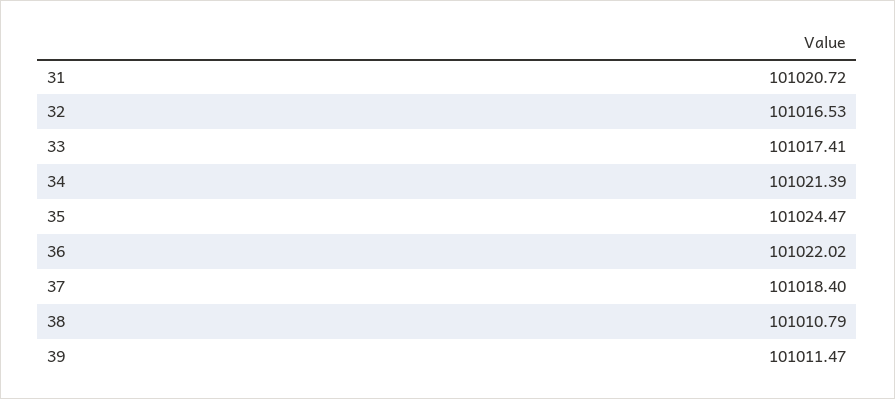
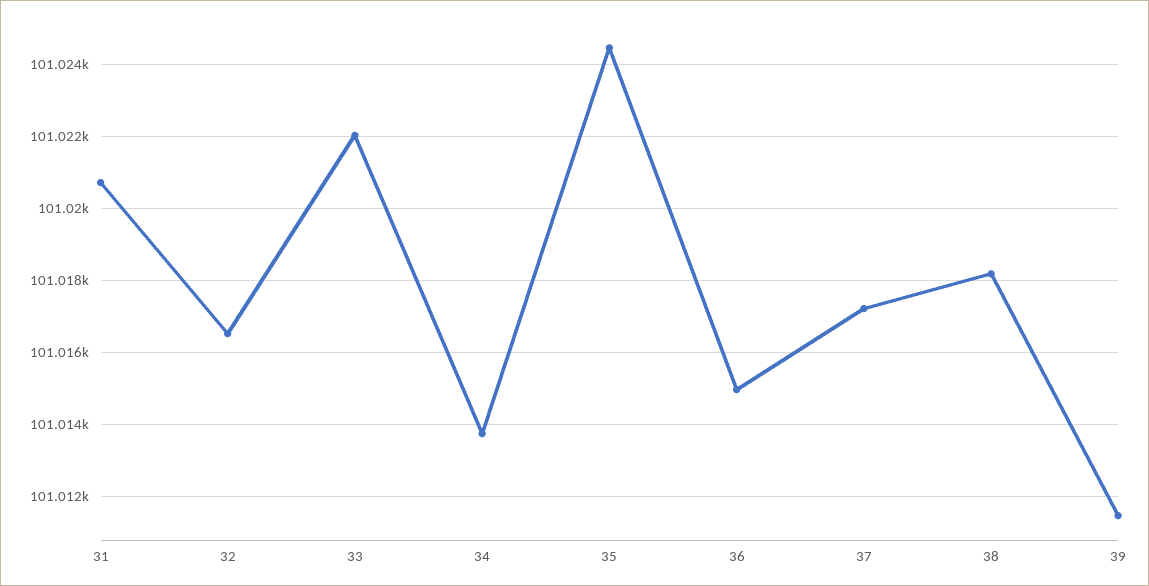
33: 101017.41 -> 101022
34: 101021.39 -> 101013.8
36: 101022.02 -> 101015
37: 101018.4 -> 101017.2
38: 101010.79 -> 101018.2

